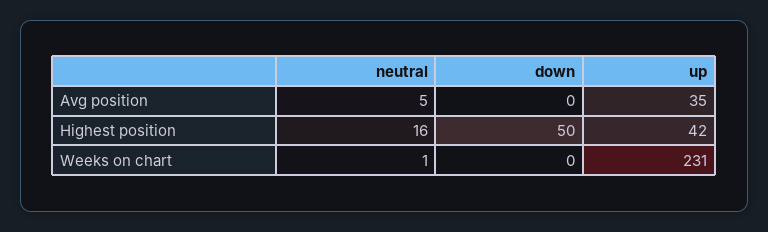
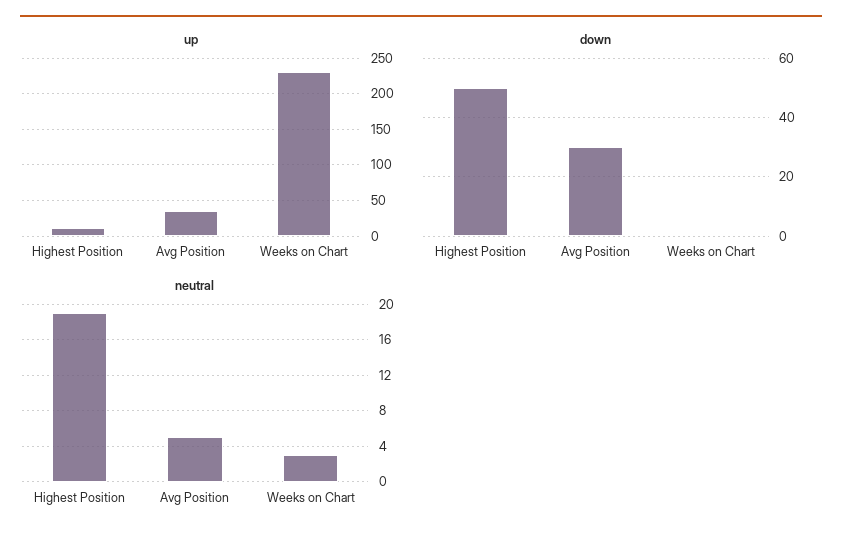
down, Avg position: 0 -> 30
neutral, Highest position: 16 -> 19
up, Highest position: 42 -> 10
neutral, Weeks on chart: 1 -> 3

